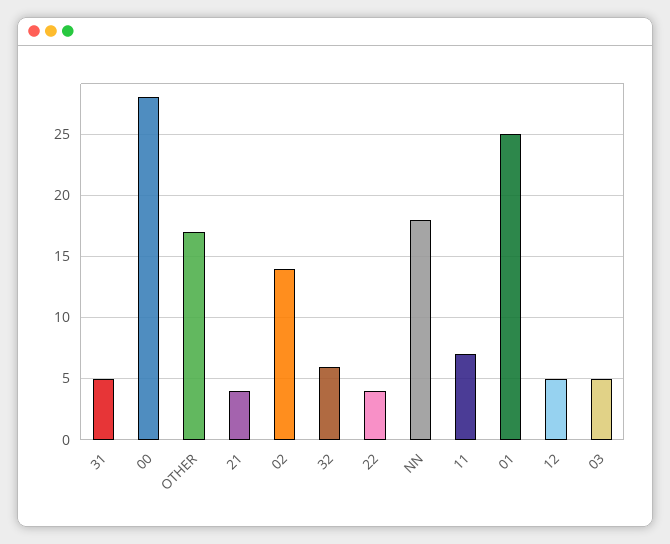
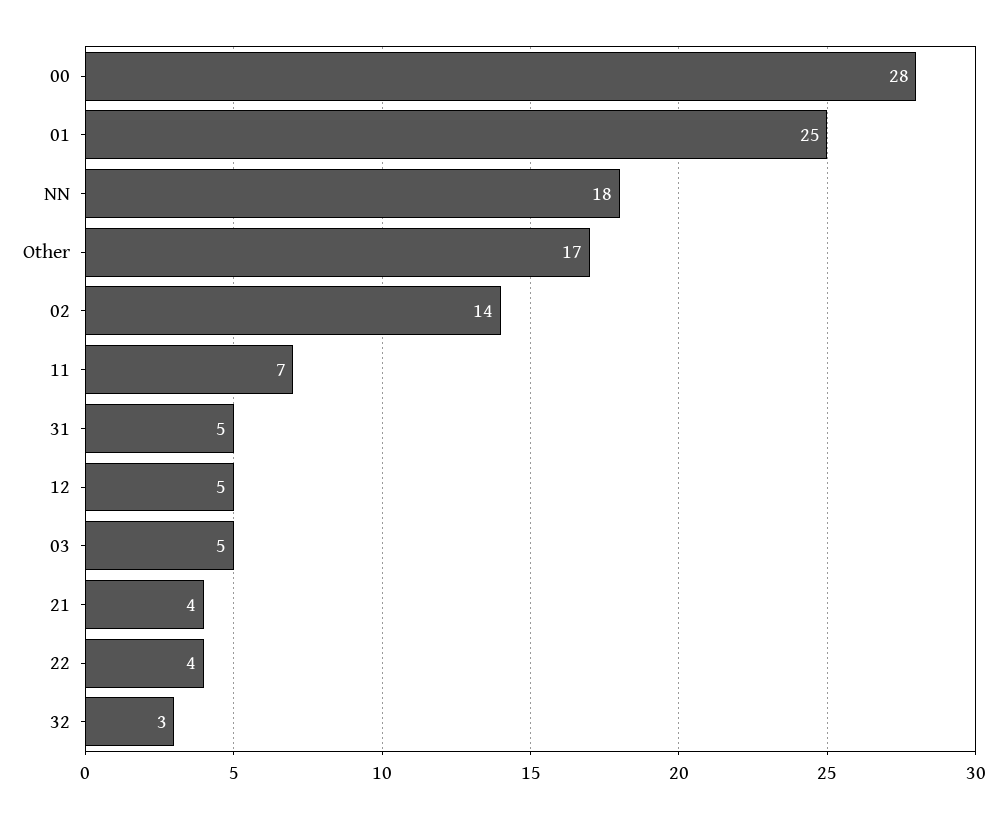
32: 6 -> 3

